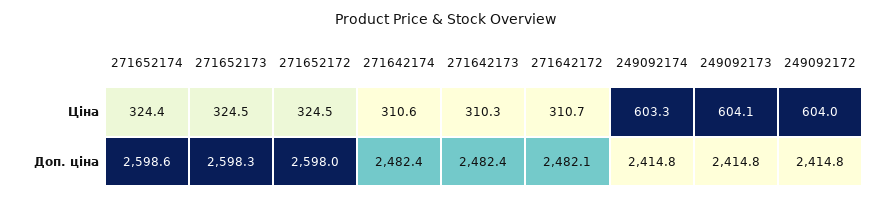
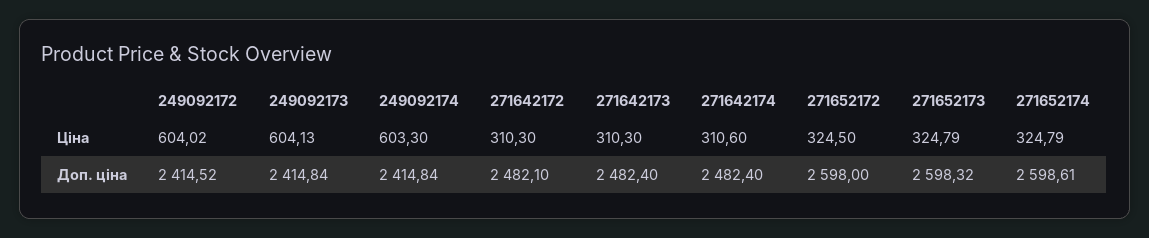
271652174, Ціна: 324.4 -> 324.79
271652173, Ціна: 324.5 -> 324.79
271642172, Ціна: 310.7 -> 310.3
249092172, Доп. ціна: 2414.8 -> 2414.52

